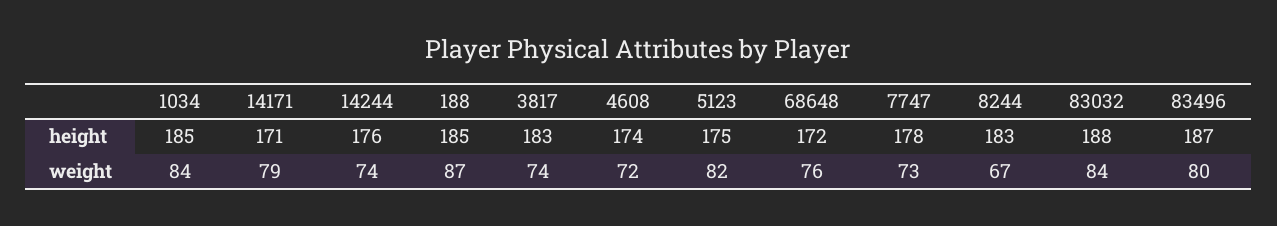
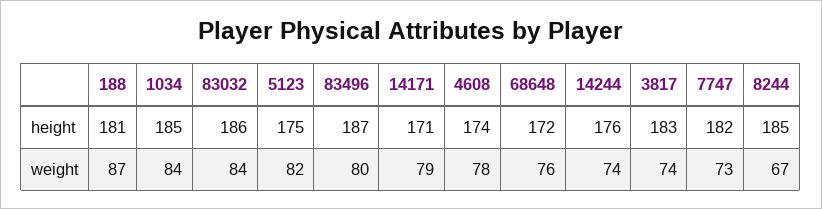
188, height: 185 -> 181
7747, height: 178 -> 182
8244, height: 183 -> 185
83032, height: 188 -> 186
4608, weight: 72 -> 78

